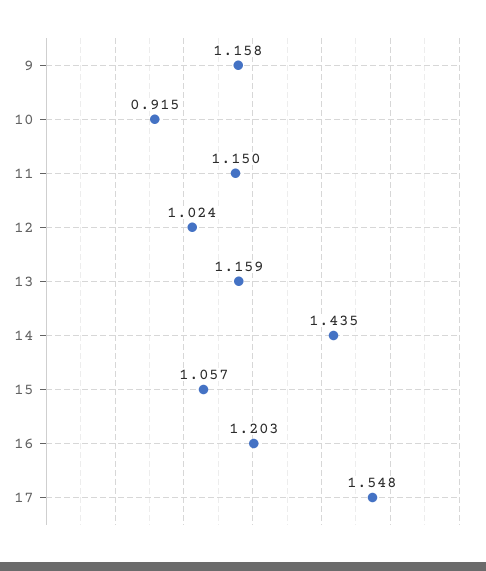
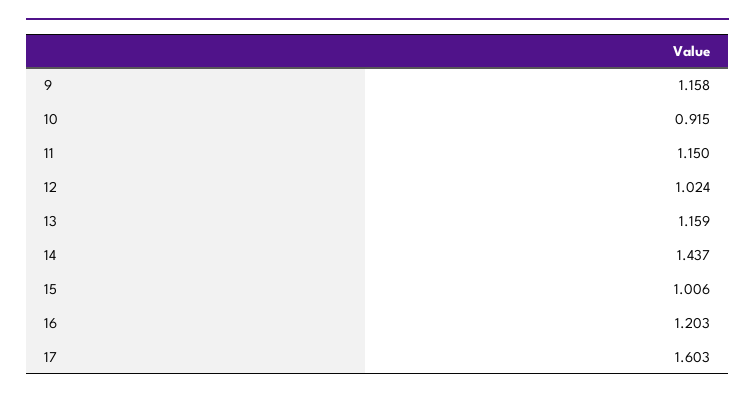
14: 1.435 -> 1.437
15: 1.057 -> 1.006
17: 1.548 -> 1.603

